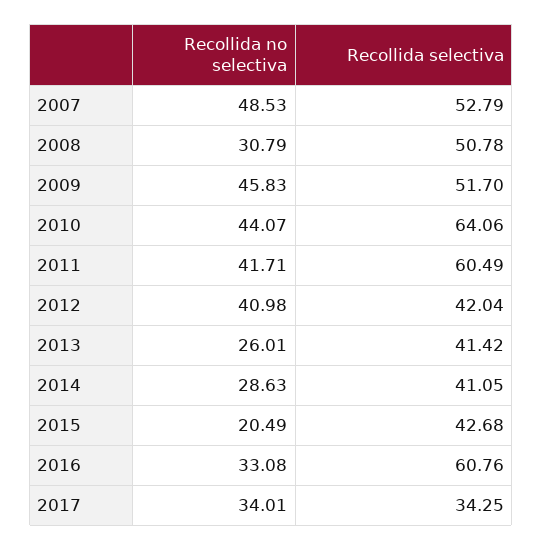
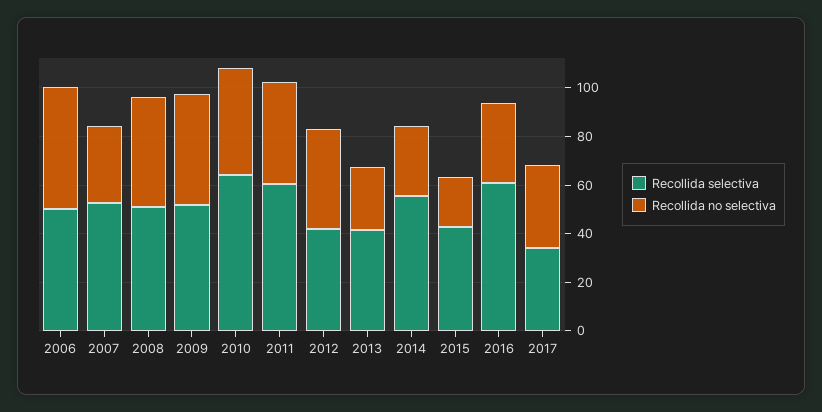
Recollida no selectiva, 2007: 48.53 -> 30
Recollida no selectiva, 2008: 30.79 -> 45
Recollida selectiva, 2014: 41.05 -> 55
Recollida selectiva, 2006: none -> 50
Recollida no selectiva, 2006: none -> 50

